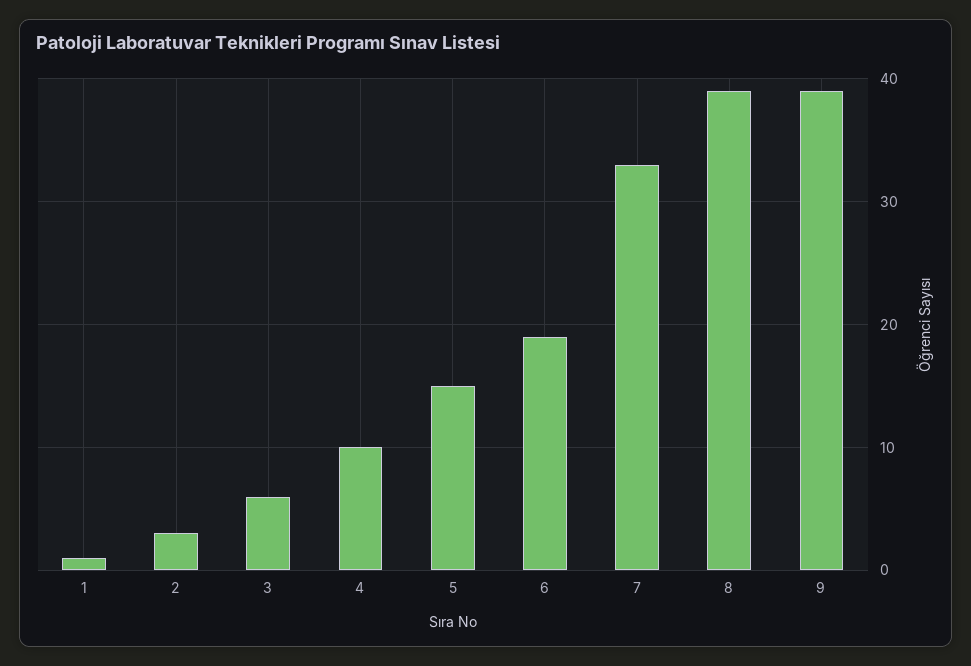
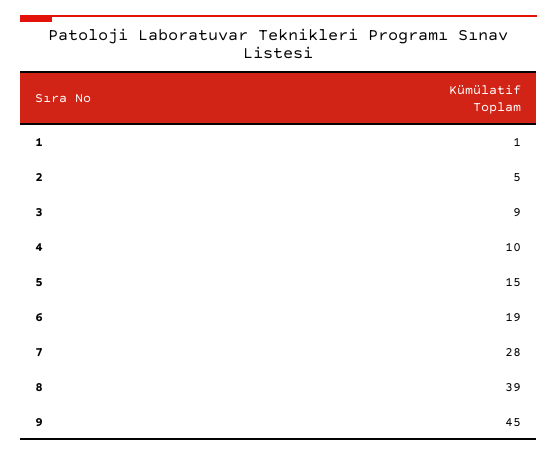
2: 3 -> 5
3: 6 -> 9
7: 33 -> 28
9: 39 -> 45

